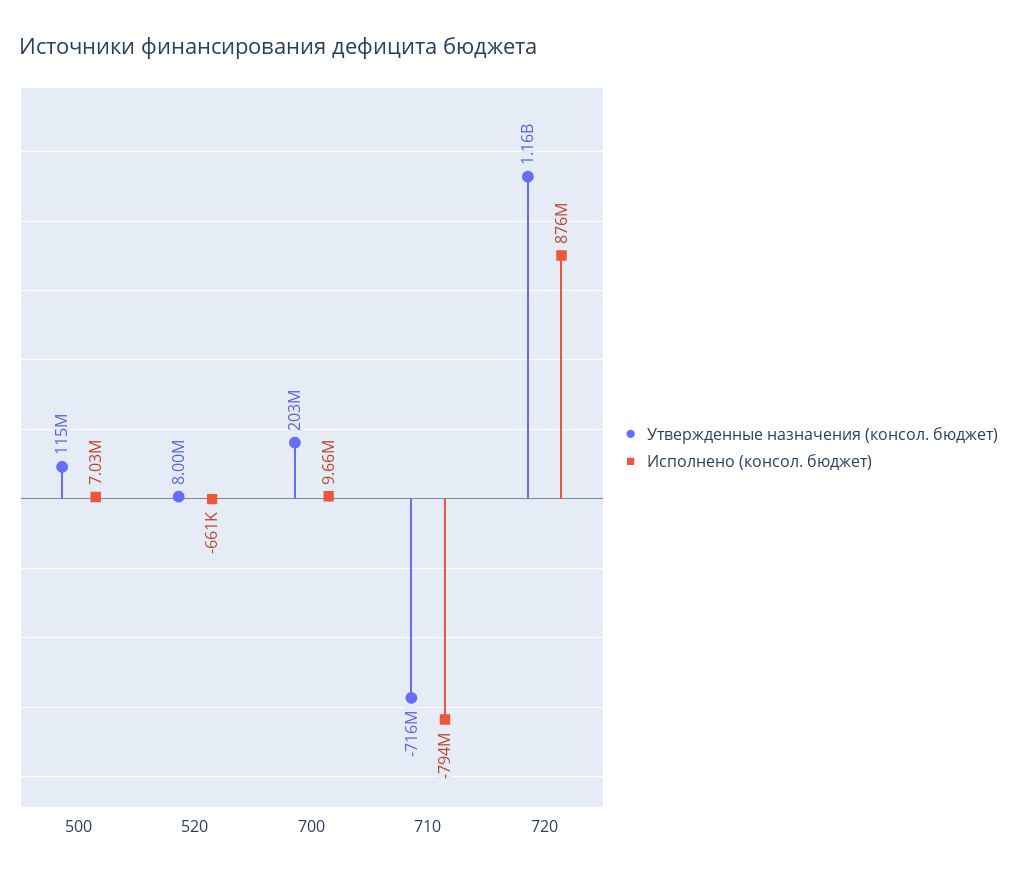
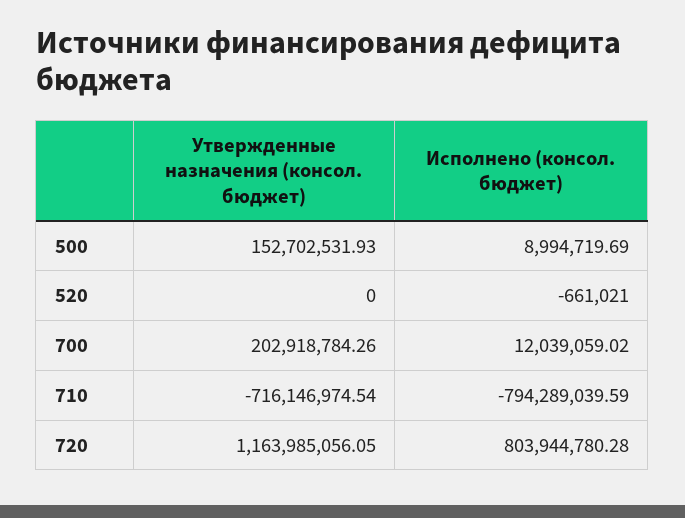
Утвержденные назначения (консол. бюджет), 500: 115000000 -> 152702531.93
Исполнено (консол. бюджет), 500: 7030000 -> 8994719.69
Утвержденные назначения (консол. бюджет), 520: 8000000 -> 0
Исполнено (консол. бюджет), 700: 9660000 -> 12039059.02
Исполнено (консол. бюджет), 720: 876000000 -> 803944780.28

